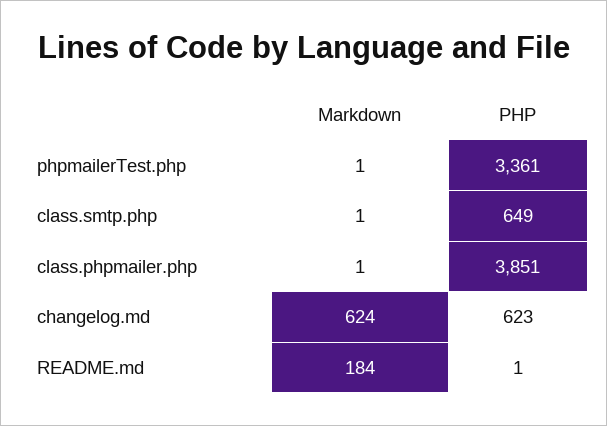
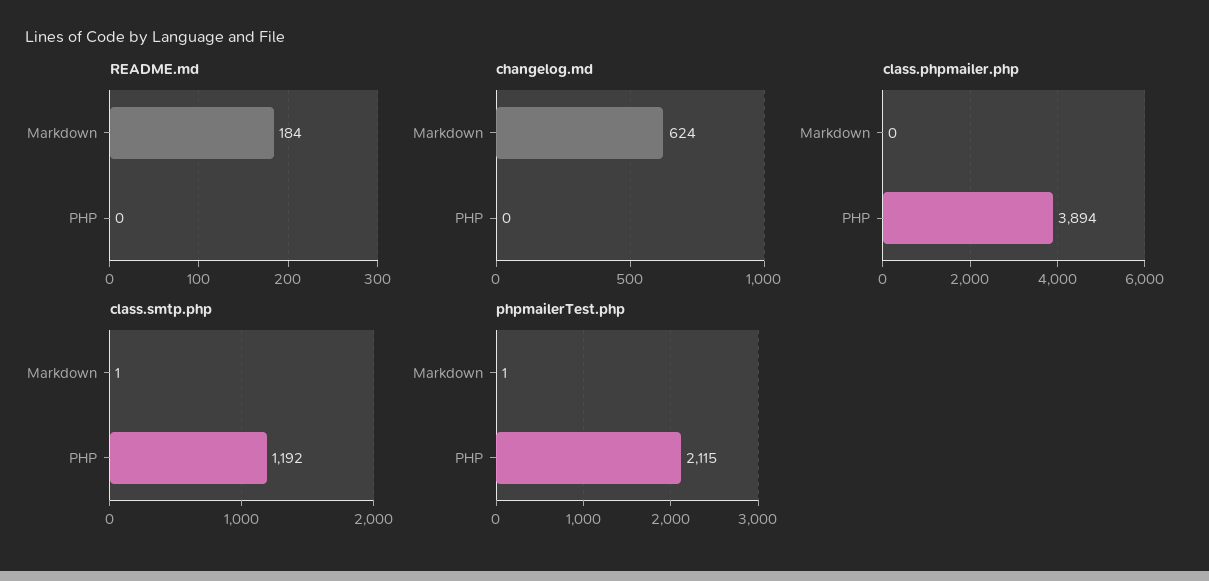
phpmailerTest.php, PHP: 3361 -> 2115
class.smtp.php, PHP: 649 -> 1192
class.phpmailer.php, Markdown: 1 -> 0
class.phpmailer.php, PHP: 3851 -> 3894
changelog.md, PHP: 623 -> 0
README.md, PHP: 1 -> 0

